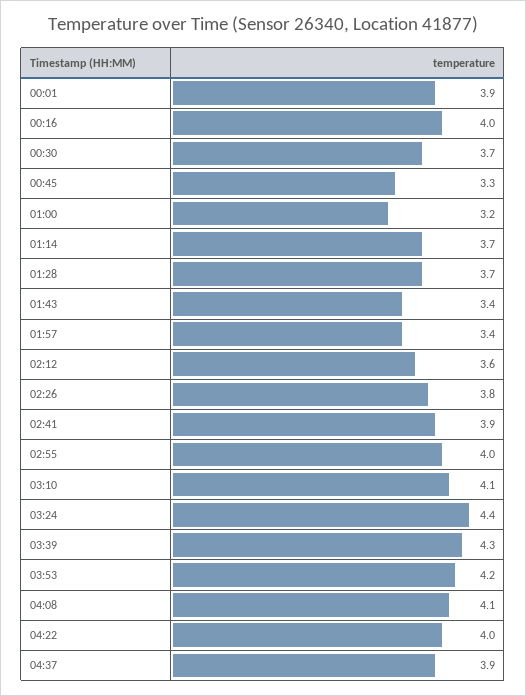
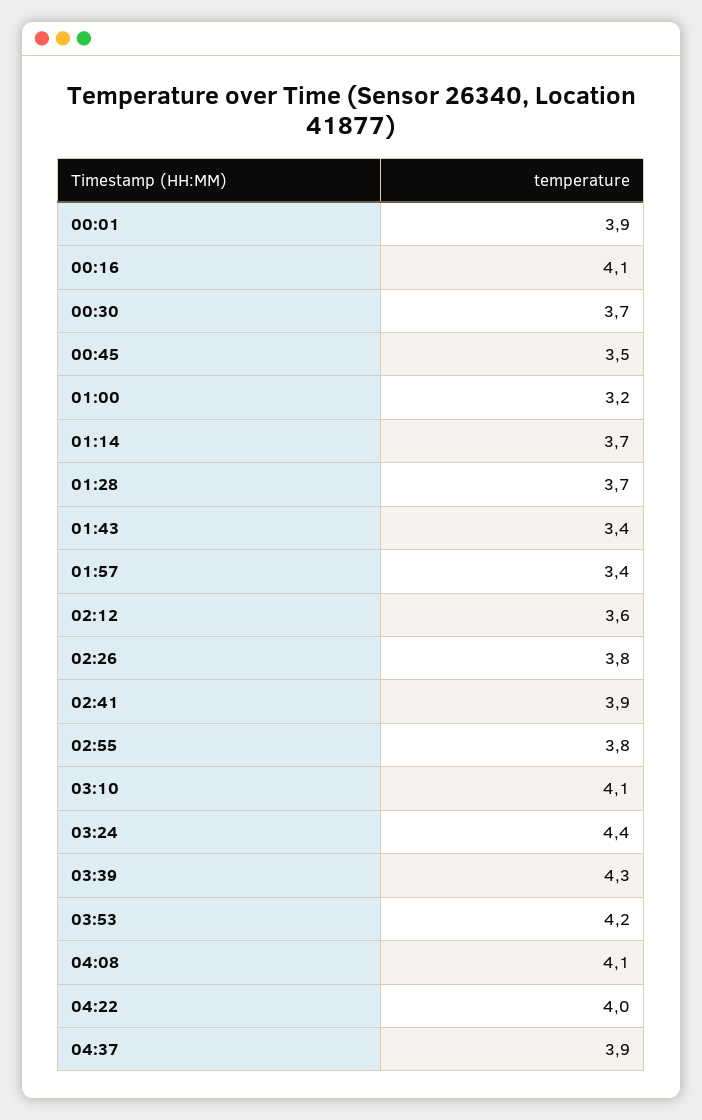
00:16: 4 -> 4.1
00:45: 3.3 -> 3.5
02:55: 4 -> 3.8

